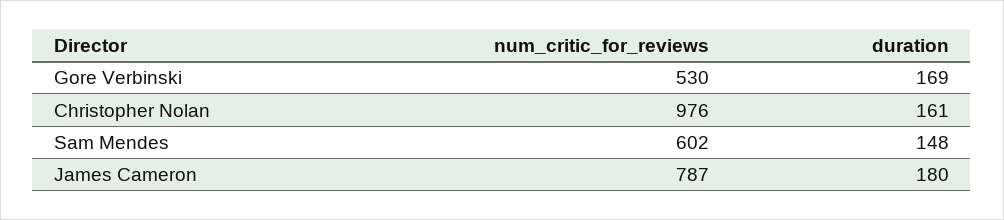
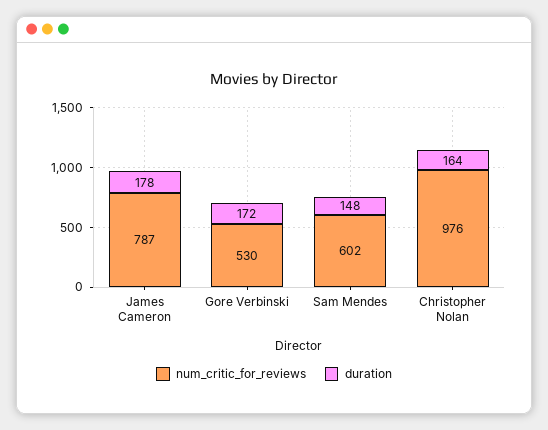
duration, Gore Verbinski: 169 -> 172
duration, Christopher Nolan: 161 -> 164
duration, James Cameron: 180 -> 178

